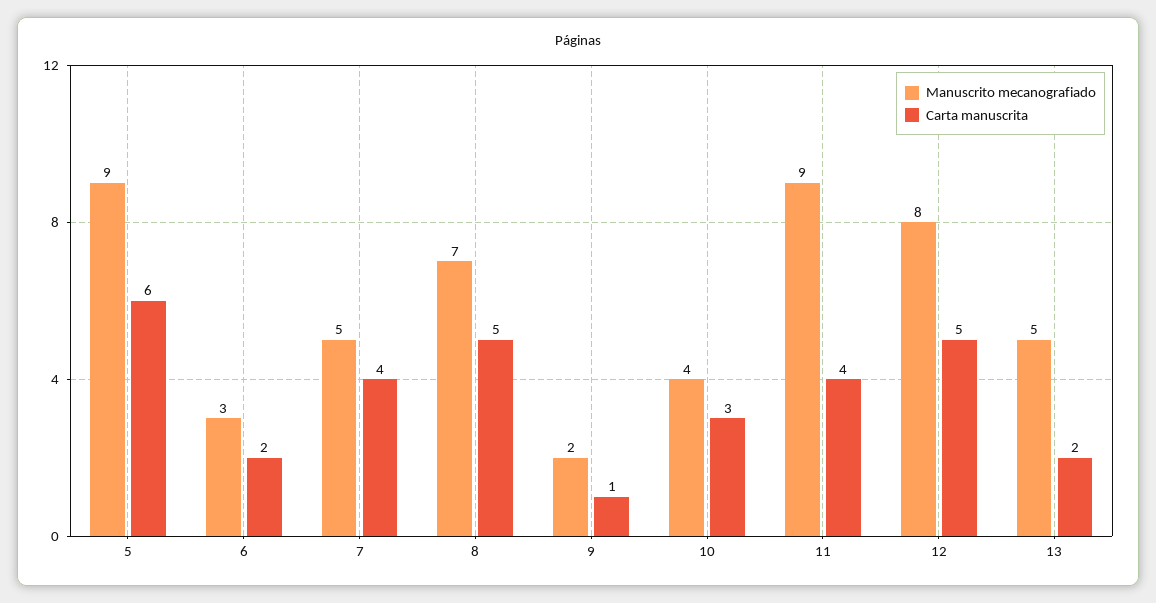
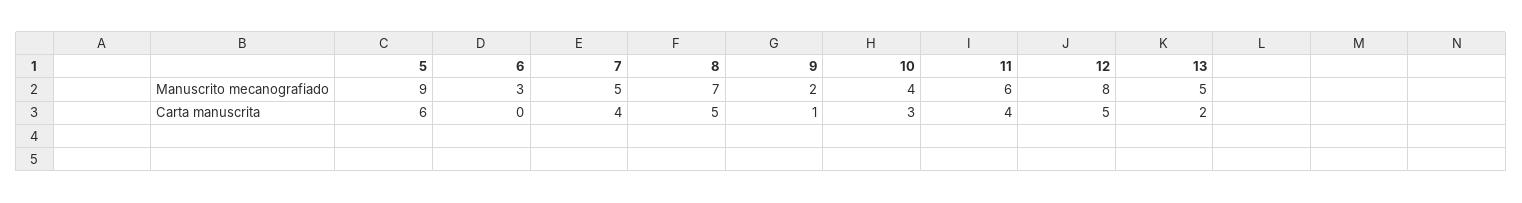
Carta manuscrita, 6: 2 -> 0
Manuscrito mecanografiado, 11: 9 -> 6

